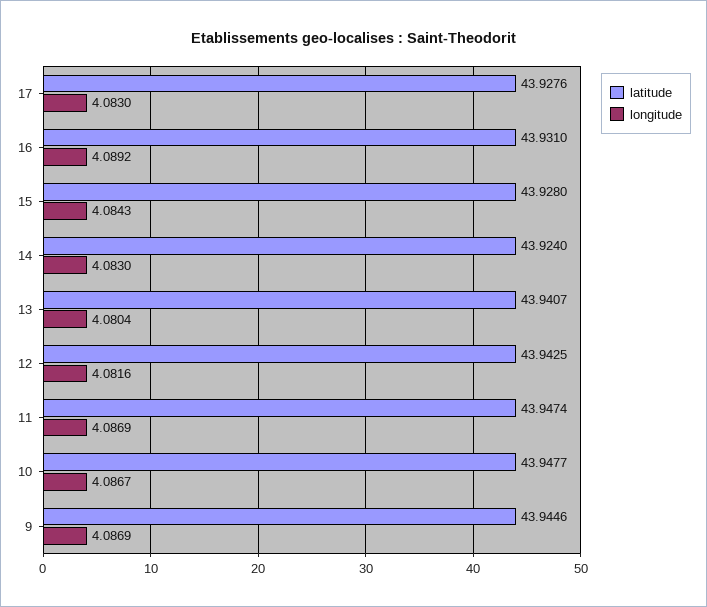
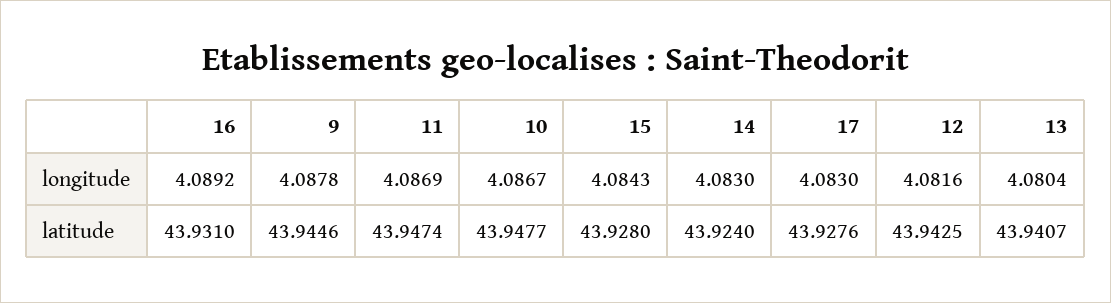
longitude, 9: 4.0869 -> 4.0878

